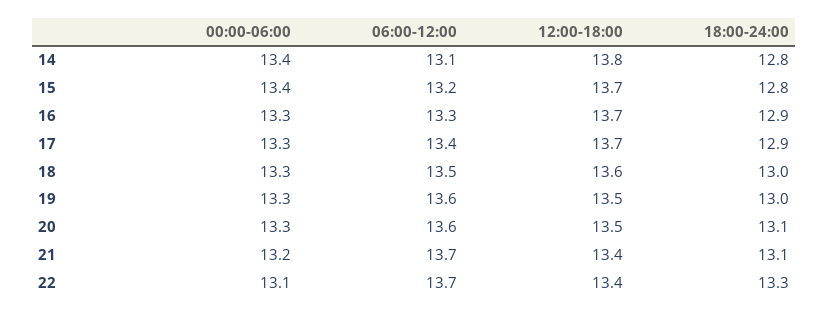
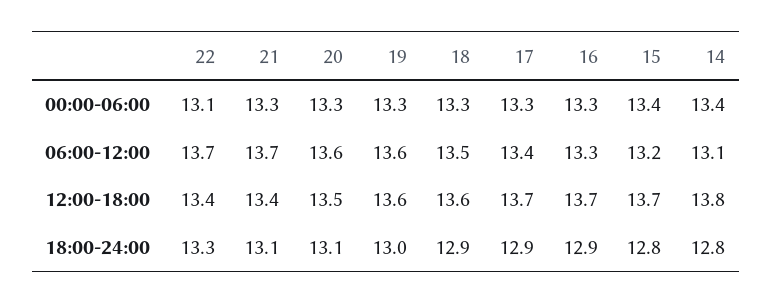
18:00-24:00, 18: 13 -> 12.9
12:00-18:00, 19: 13.5 -> 13.6
00:00-06:00, 21: 13.2 -> 13.3

